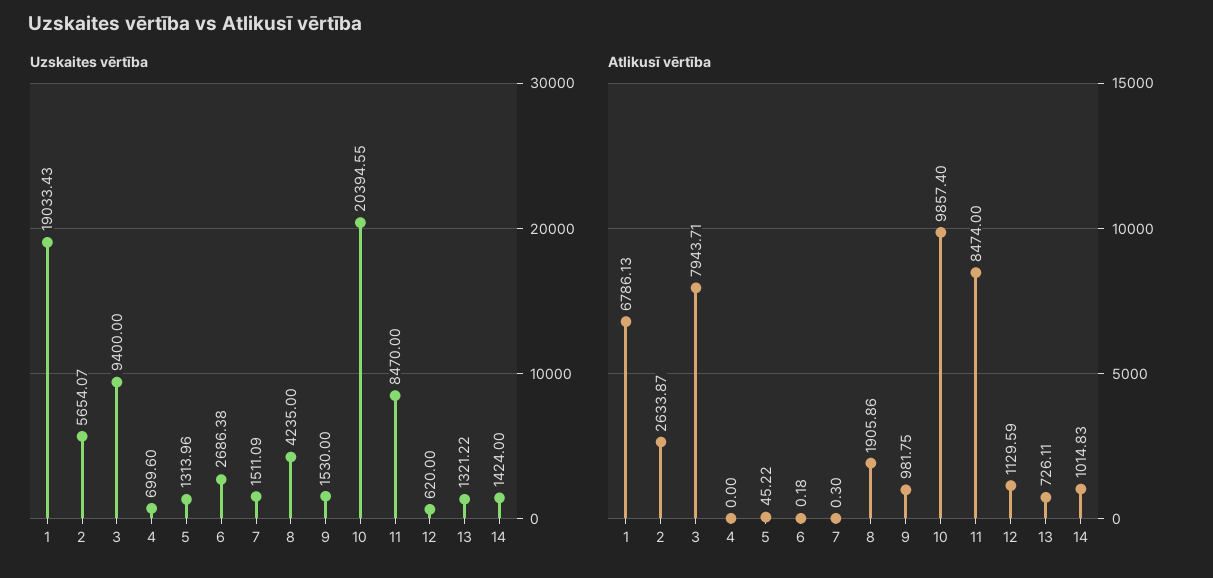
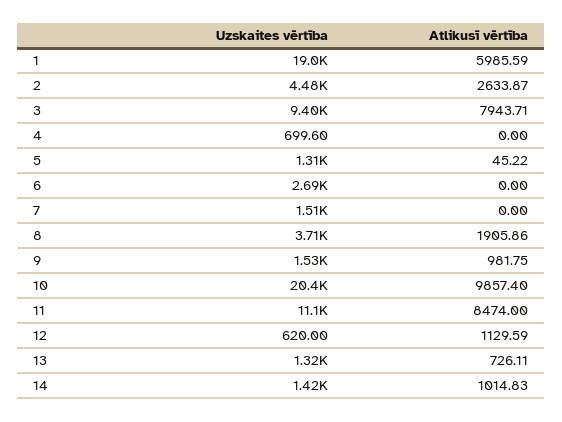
Uzskaites vērtība, 2: 5654.07 -> 4480
Uzskaites vērtība, 8: 4235 -> 3710
Uzskaites vērtība, 11: 8470 -> 11100
Atlikusī vērtība, 1: 6786.13 -> 5985.59
Atlikusī vērtība, 6: 0.18 -> 0
Atlikusī vērtība, 7: 0.3 -> 0

